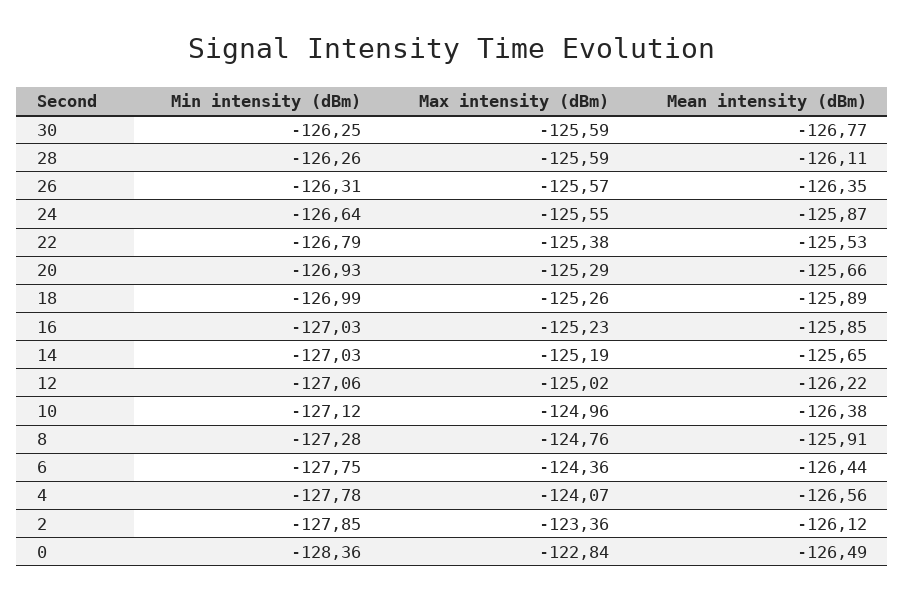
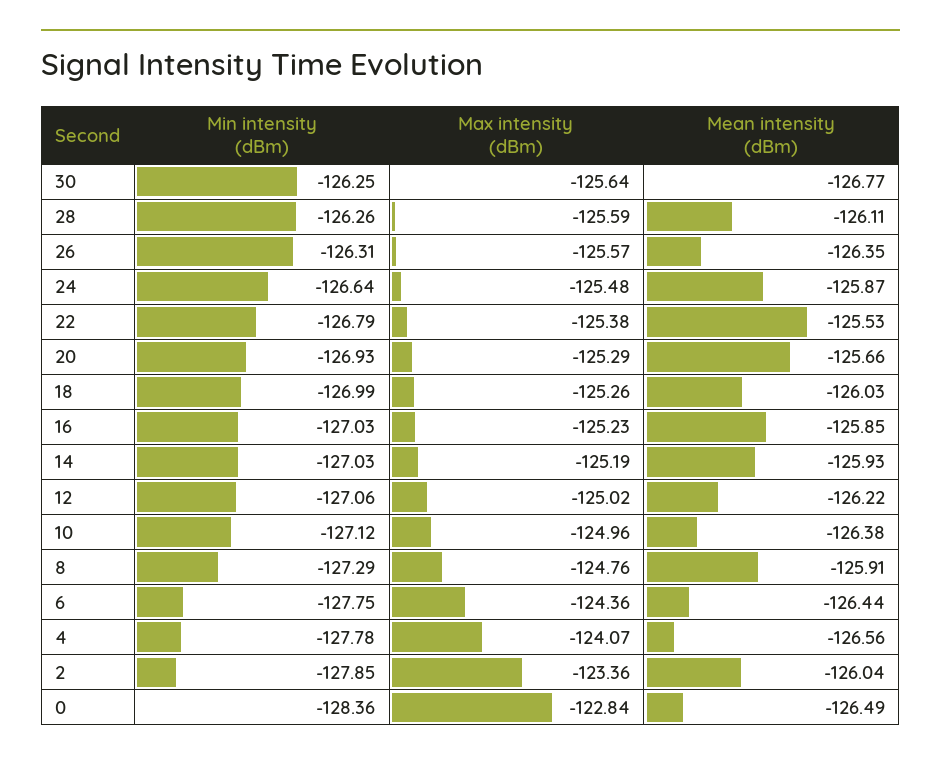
Max intensity (dBm), 30: -125.59 -> -125.64
Max intensity (dBm), 24: -125.55 -> -125.48
Mean intensity (dBm), 18: -125.89 -> -126.03
Mean intensity (dBm), 14: -125.65 -> -125.93
Min intensity (dBm), 8: -127.28 -> -127.29
Mean intensity (dBm), 2: -126.12 -> -126.04

